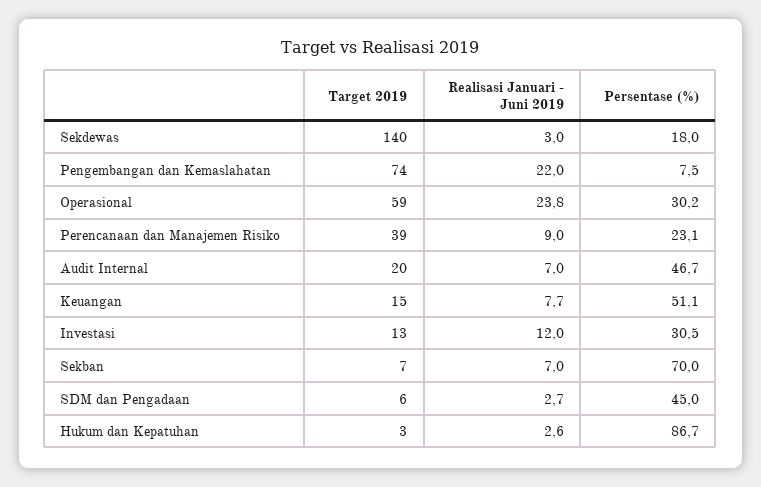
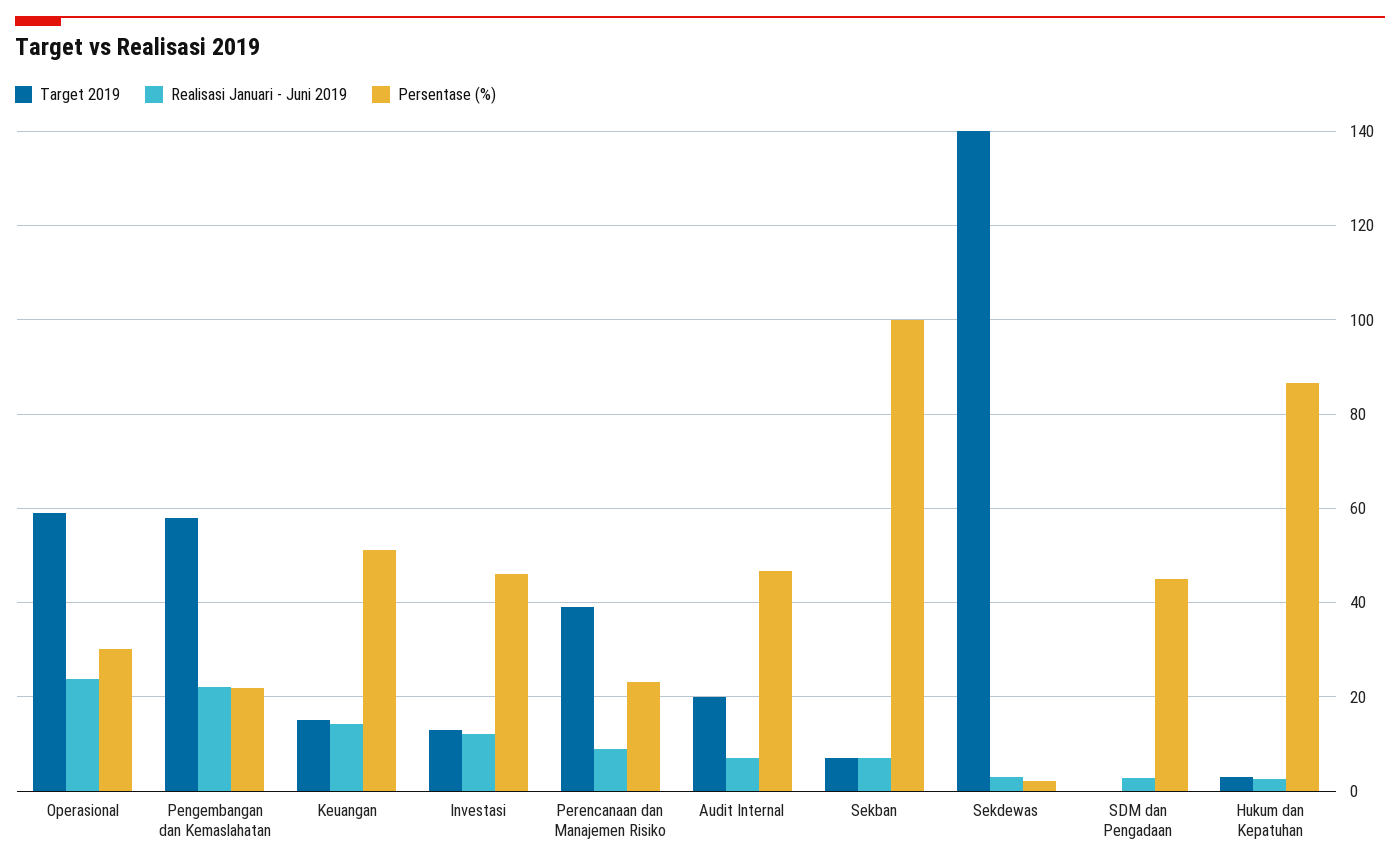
Persentase (%), Sekdewas: 18 -> 2
Target 2019, Pengembangan dan Kemaslahatan: 74 -> 58
Persentase (%), Pengembangan dan Kemaslahatan: 7.5 -> 22
Realisasi Januari - Juni 2019, Keuangan: 7.7 -> 14
Persentase (%), Investasi: 30.5 -> 46
Persentase (%), Sekban: 70 -> 100
Target 2019, SDM dan Pengadaan: 6 -> 0

